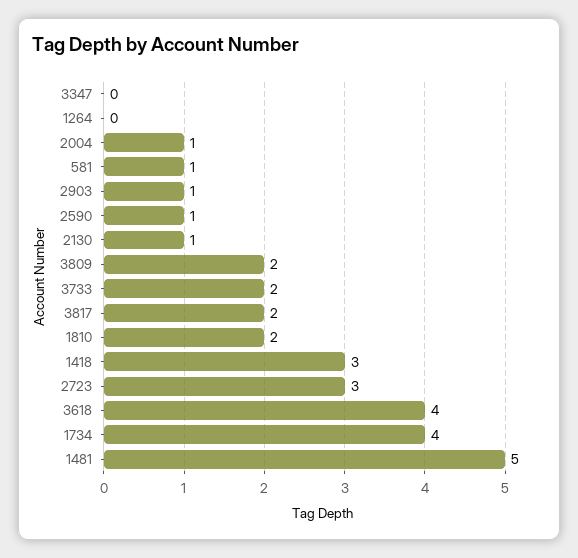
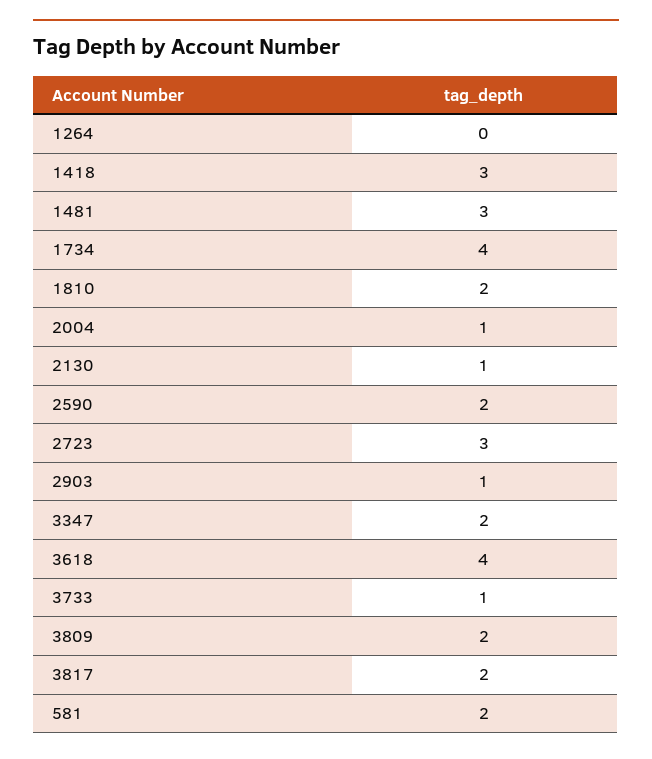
3347: 0 -> 2
581: 1 -> 2
2590: 1 -> 2
3733: 2 -> 1
1481: 5 -> 3

